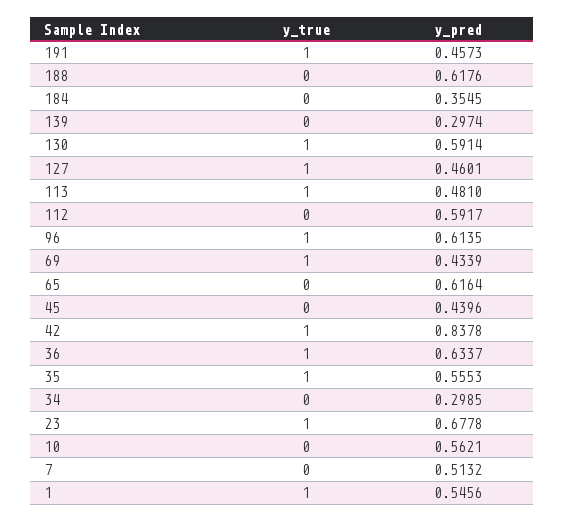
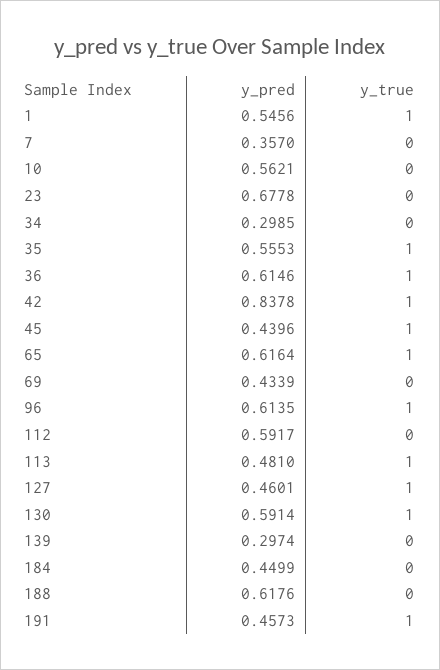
y_pred, 184: 0.3545 -> 0.4499
y_true, 69: 1 -> 0
y_true, 65: 0 -> 1
y_true, 45: 0 -> 1
y_pred, 36: 0.6337 -> 0.6146
y_true, 23: 1 -> 0
y_pred, 7: 0.5132 -> 0.357

